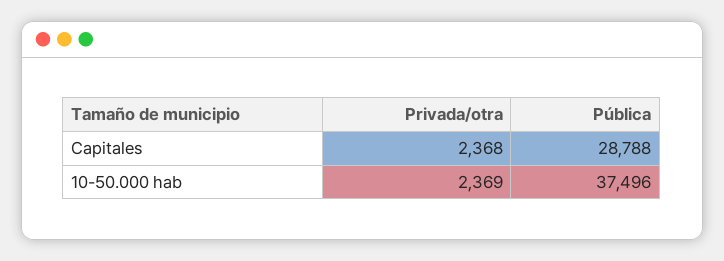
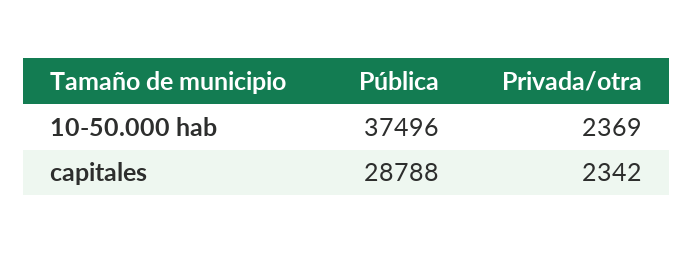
Privada/otra, Capitales: 2368 -> 2342

